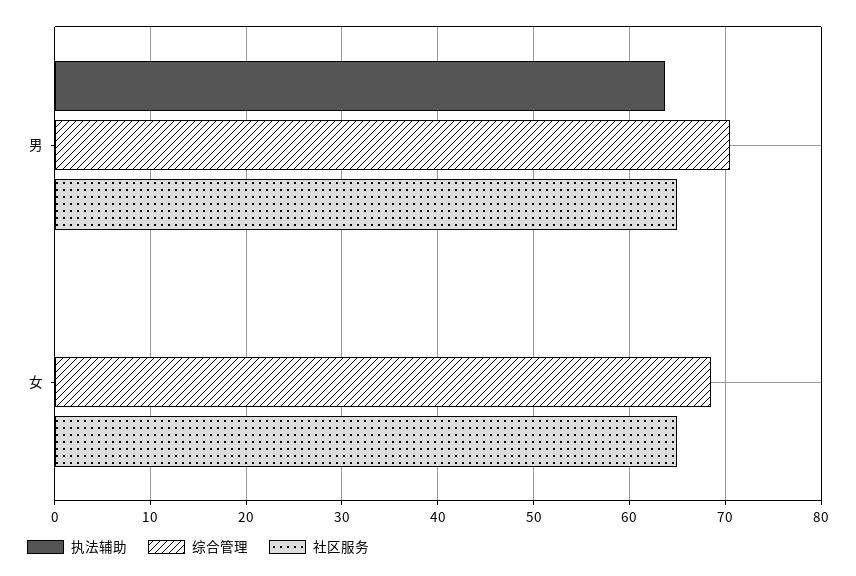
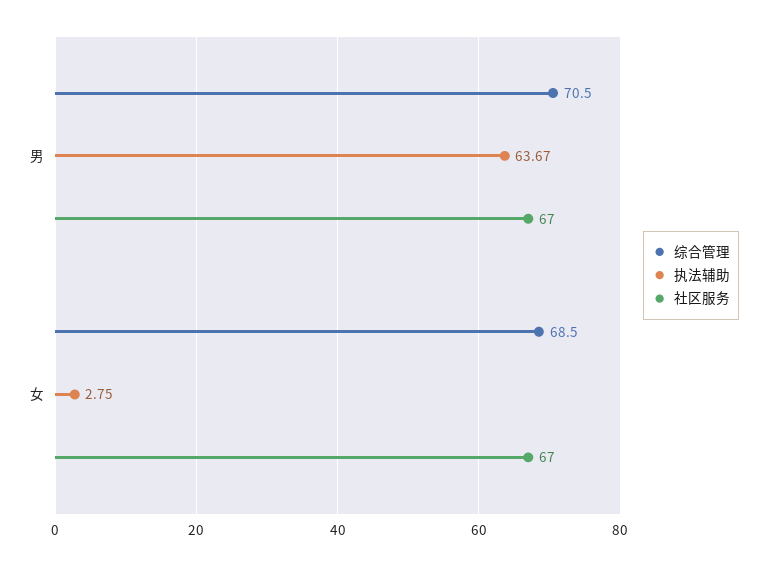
社区服务, 男: 65 -> 67
执法辅助, 女: 0 -> 2.75
社区服务, 女: 65 -> 67

